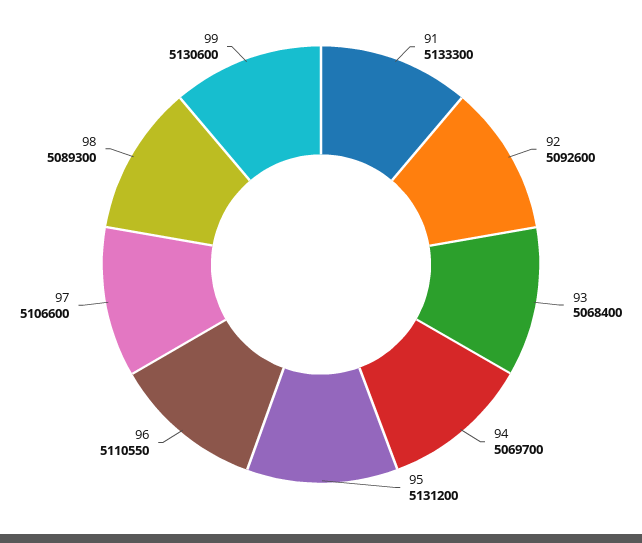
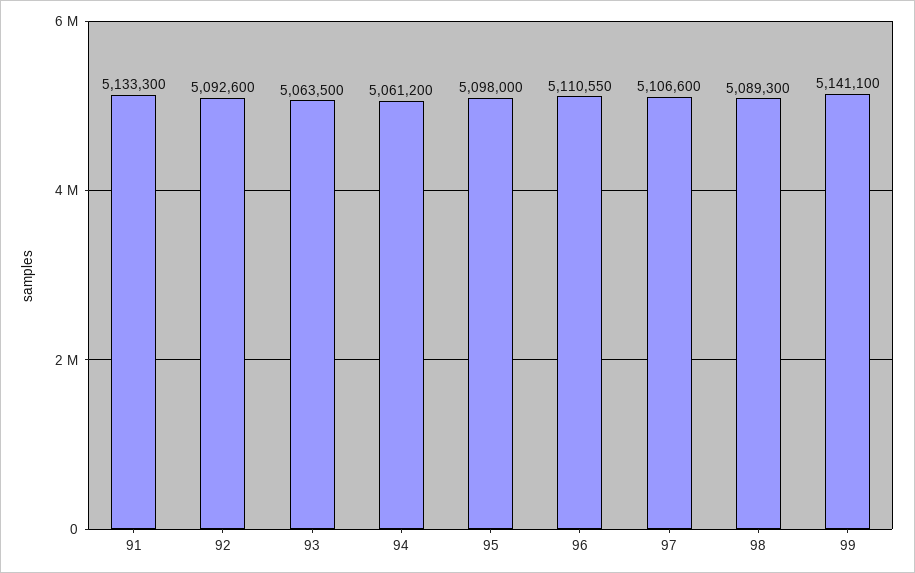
93: 5068400 -> 5063500
94: 5069700 -> 5061200
95: 5131200 -> 5098000
99: 5130600 -> 5141100

